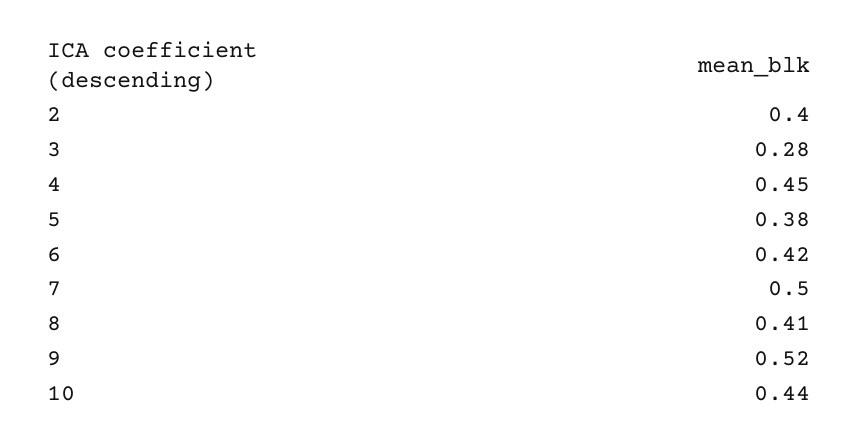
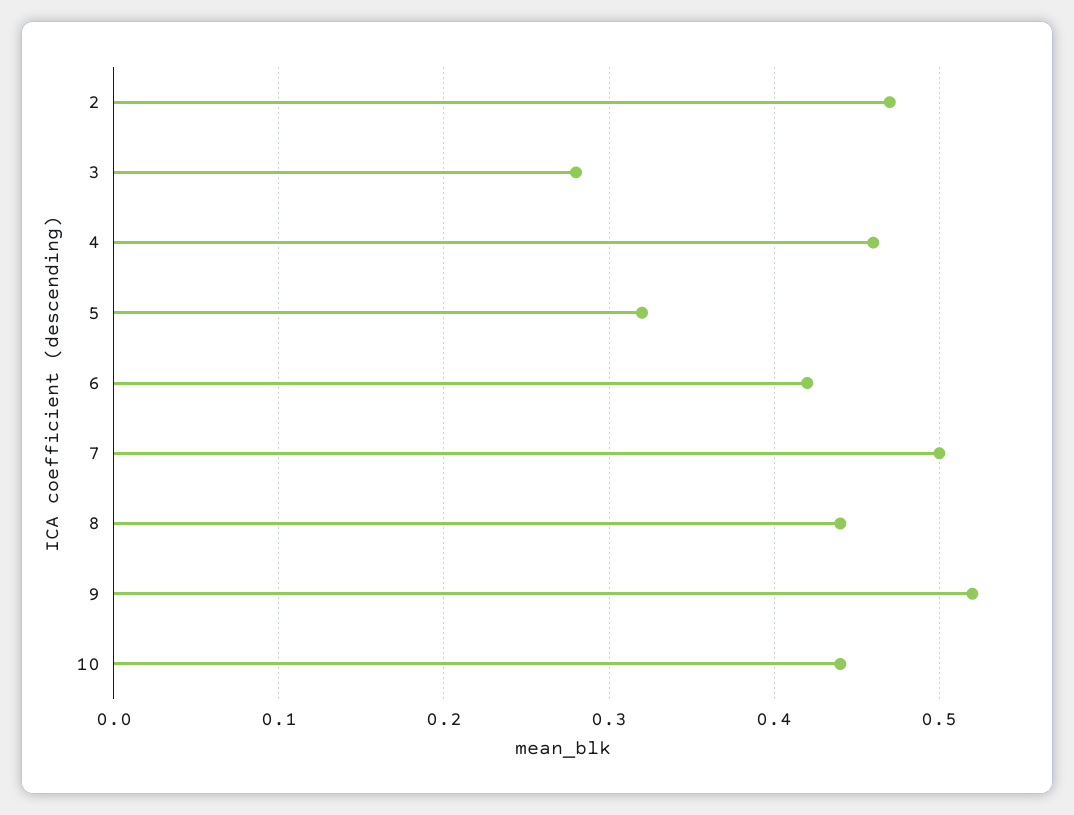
2: 0.4 -> 0.47
4: 0.45 -> 0.46
5: 0.38 -> 0.32
8: 0.41 -> 0.44

